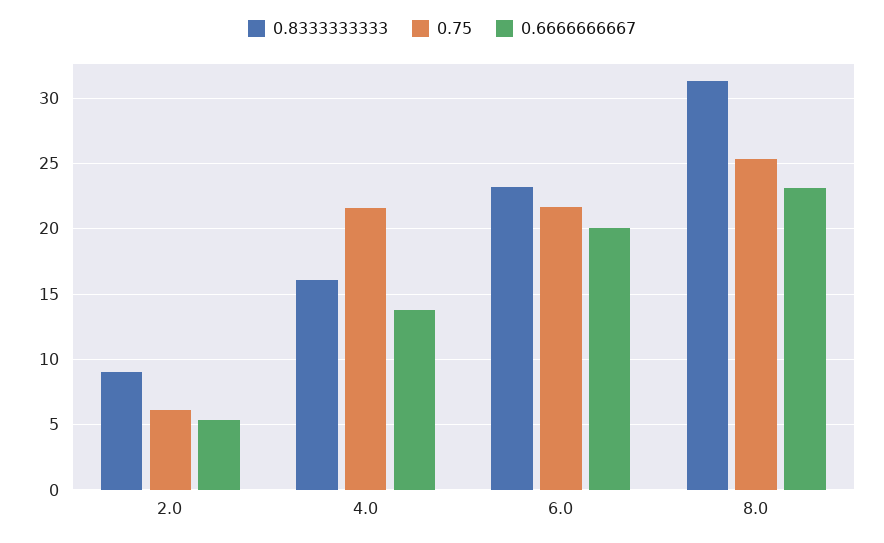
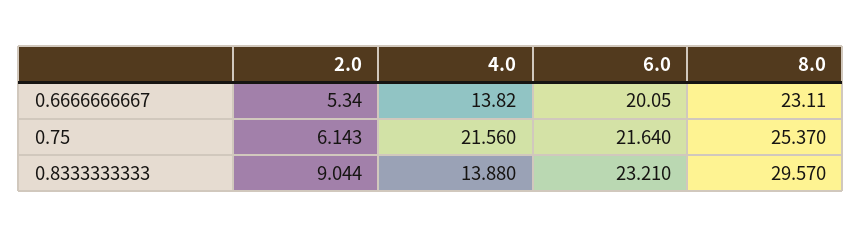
0.8333333333, 4.0: 16 -> 13.88
0.8333333333, 8.0: 31.5 -> 29.57

